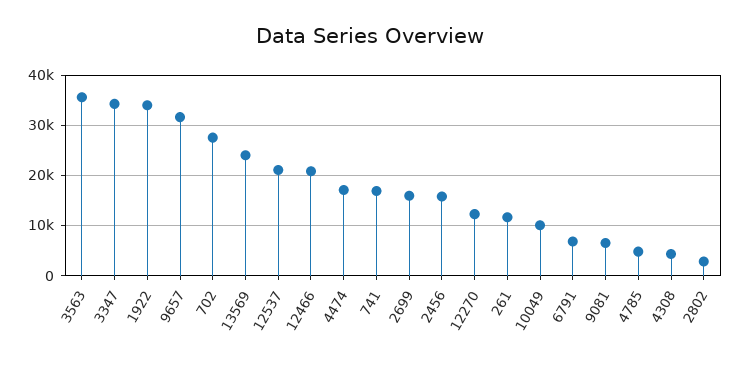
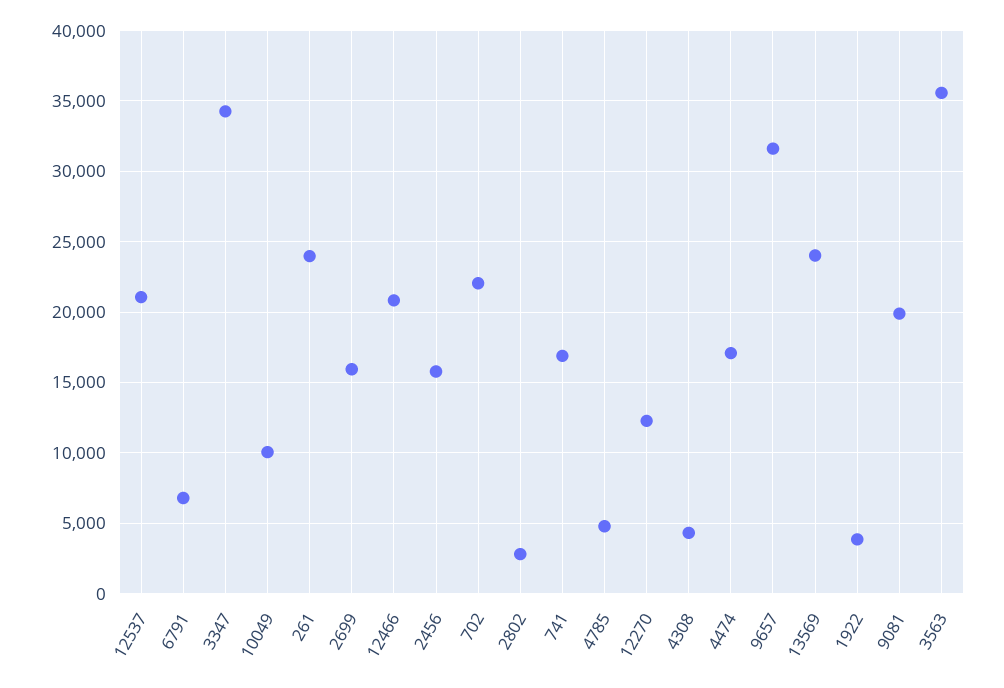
1922: 34000 -> 4000
702: 28000 -> 22000
261: 12000 -> 24000
9081: 6000 -> 20000

